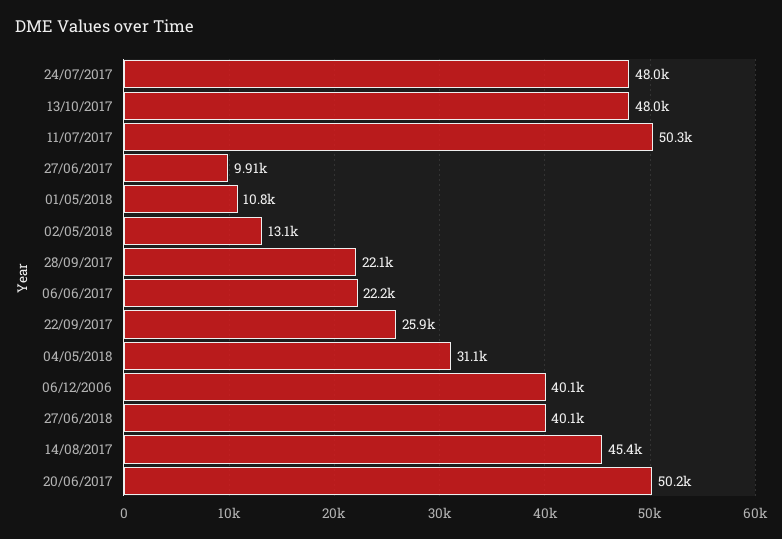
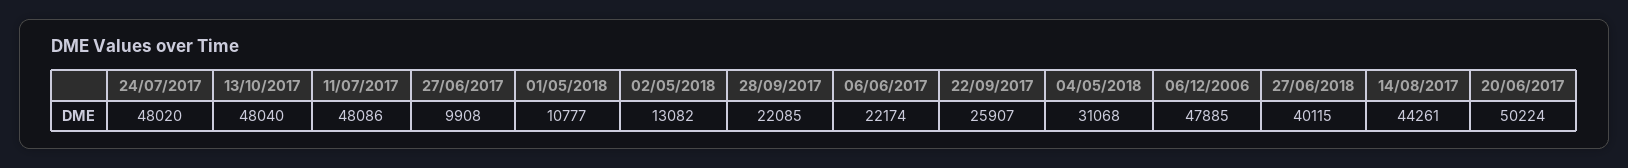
11/07/2017: 50300 -> 48086
06/12/2006: 40100 -> 47885
14/08/2017: 45400 -> 44261

